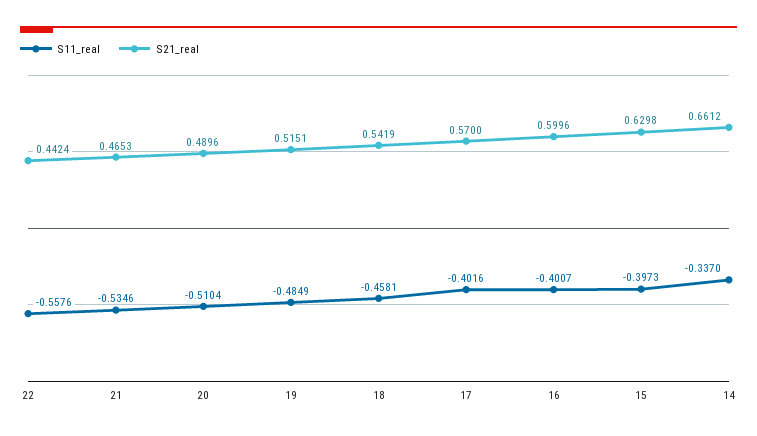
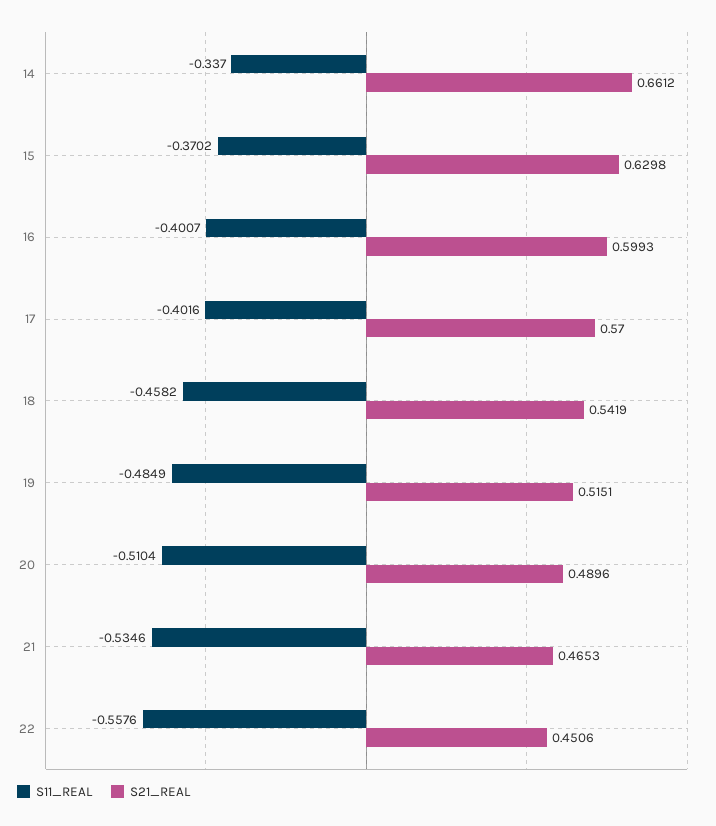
S21_real, 22: 0.4424 -> 0.4506
S11_real, 18: -0.4581 -> -0.4582
S21_real, 16: 0.5996 -> 0.5993
S11_real, 15: -0.3973 -> -0.3702

